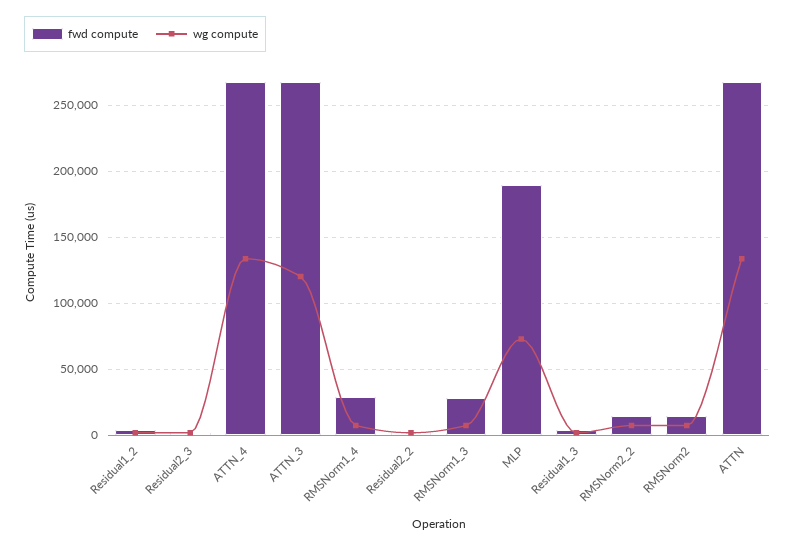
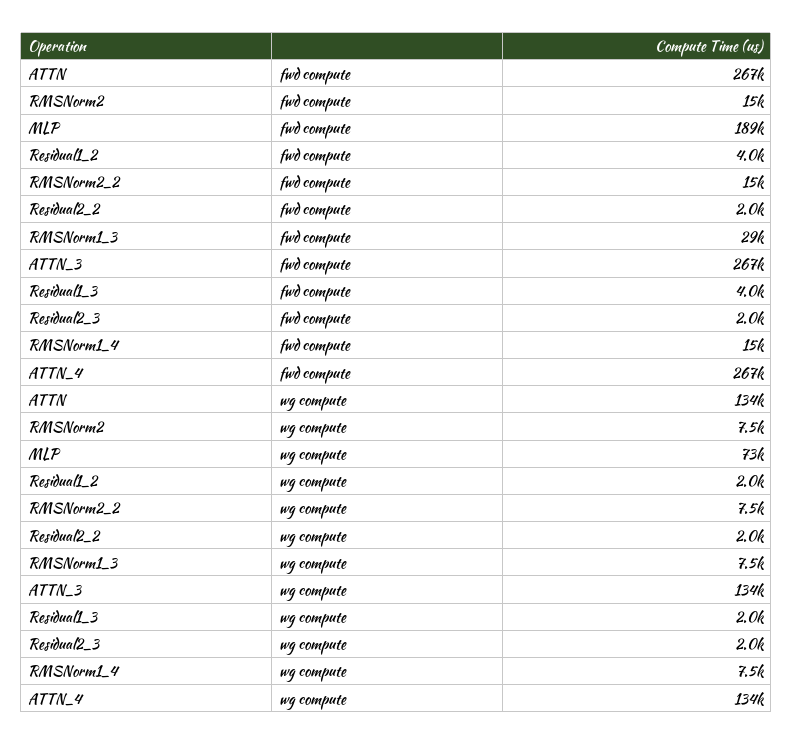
wg compute, ATTN_3: 120000 -> 134000
fwd compute, RMSNorm1_4: 30000 -> 15000

